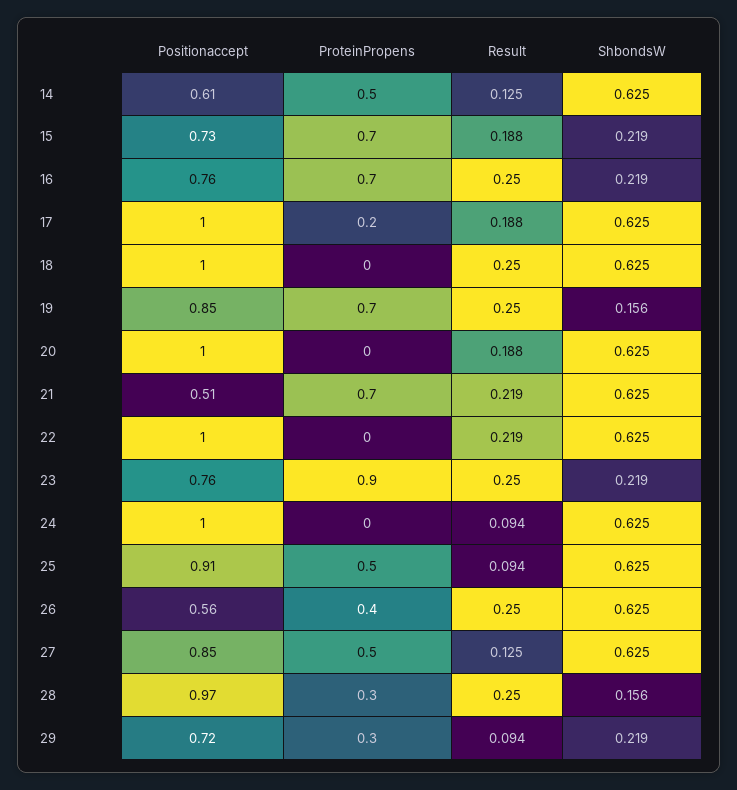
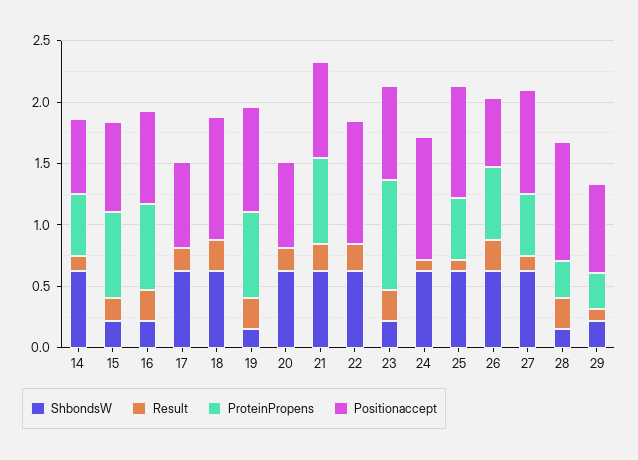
Positionaccept, 17: 1 -> 0.7
ProteinPropens, 17: 0.2 -> 0
Positionaccept, 20: 1 -> 0.7
Positionaccept, 21: 0.51 -> 0.8
ProteinPropens, 26: 0.4 -> 0.6

